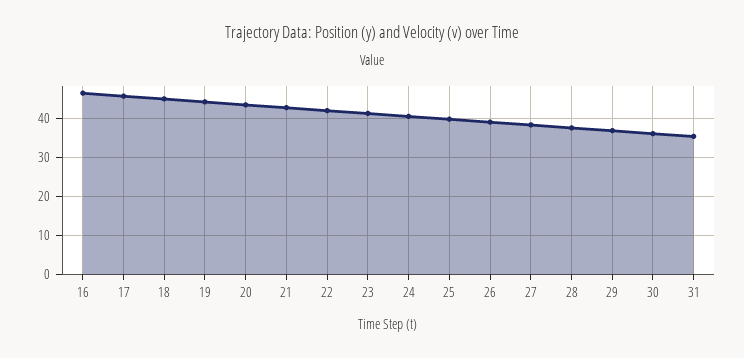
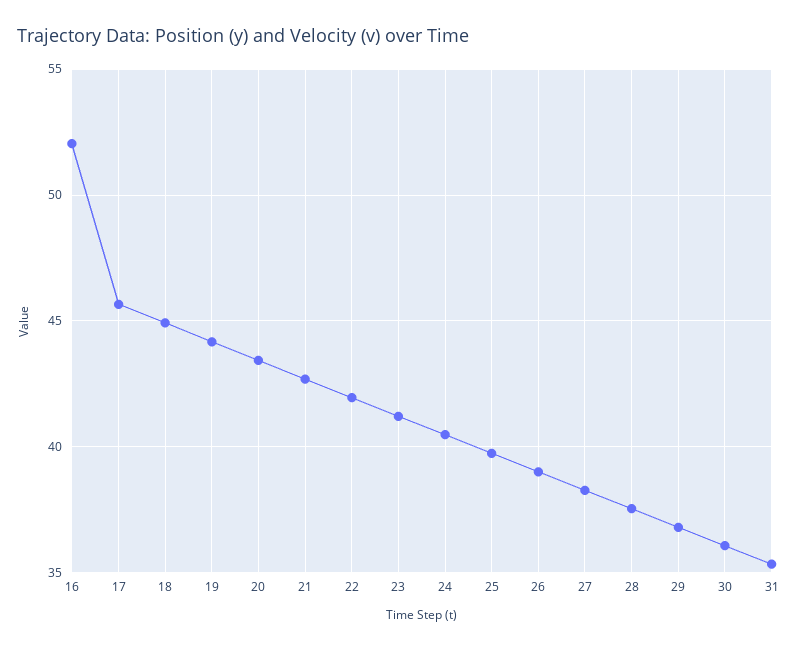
16: 46 -> 52

